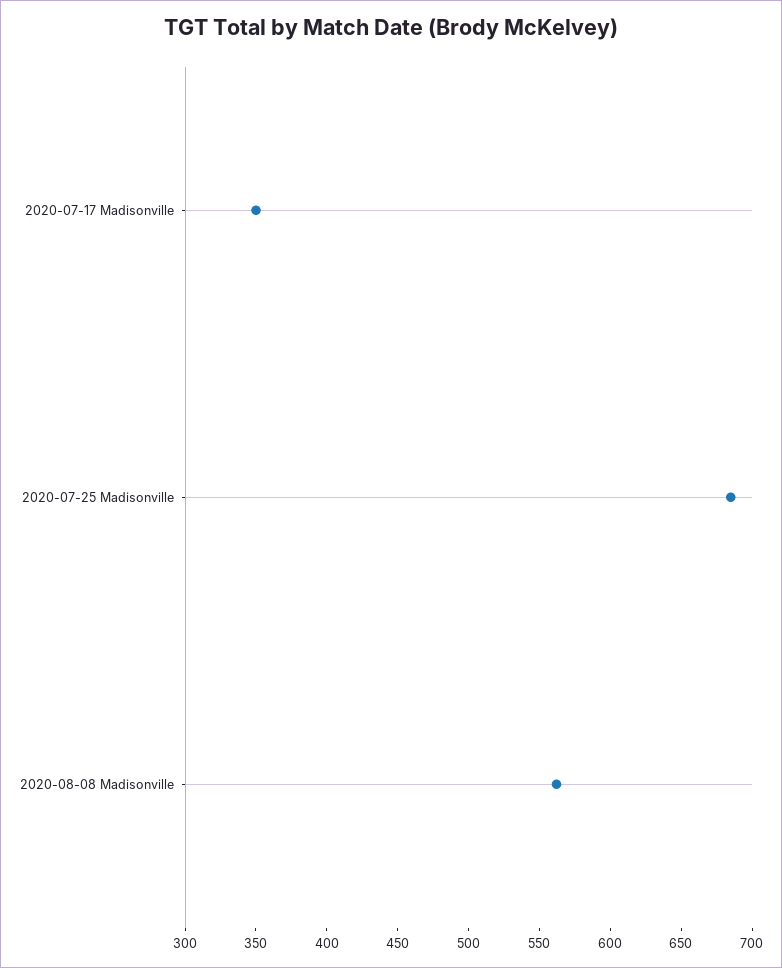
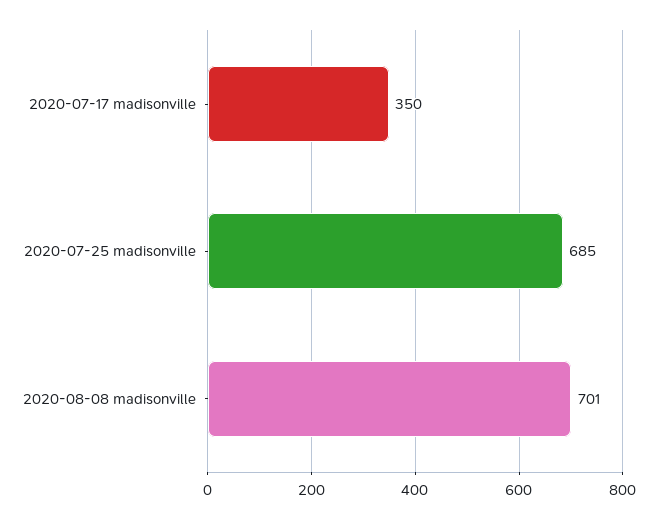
2020-08-08 Madisonville: 560 -> 701

